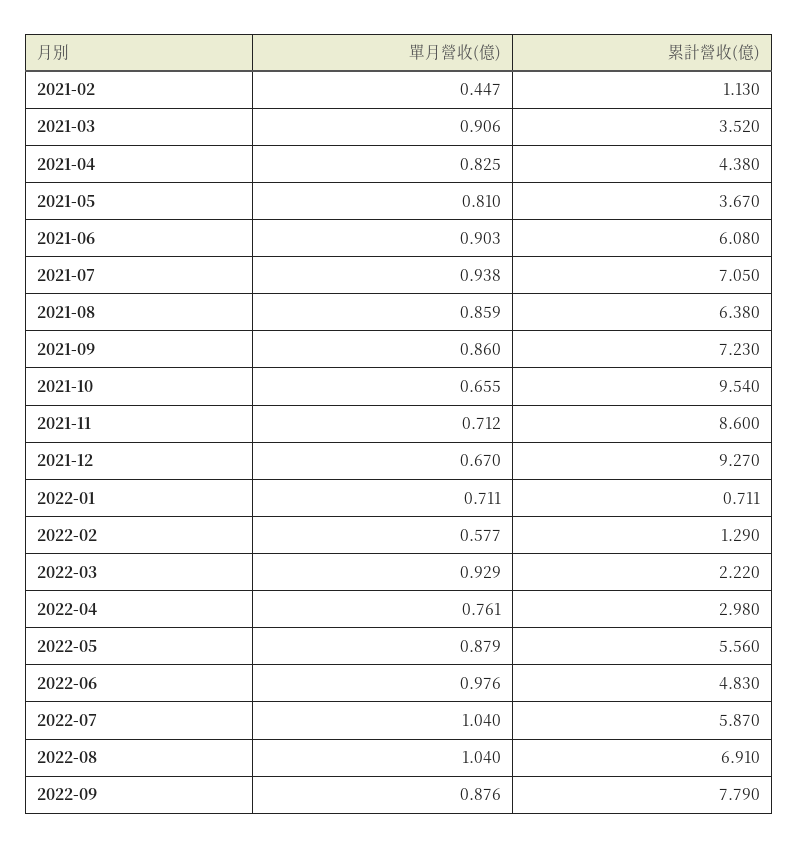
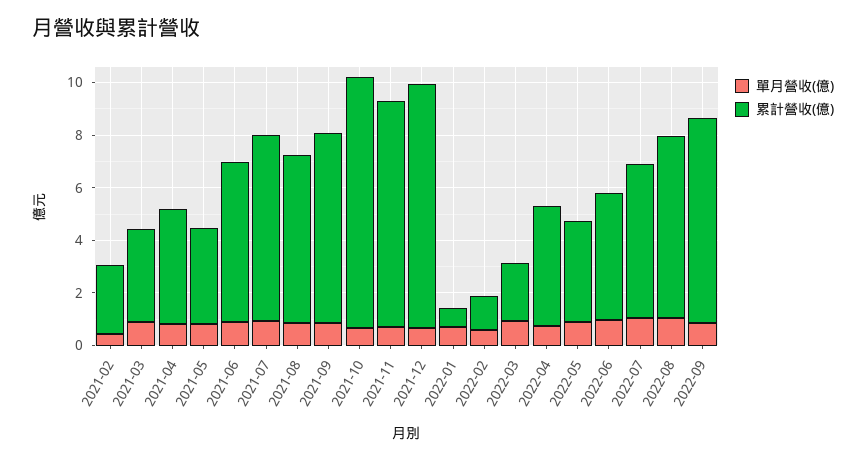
累計營收(億), 2021-02: 1.13 -> 2.5
累計營收(億), 2022-04: 2.98 -> 4.5
累計營收(億), 2022-05: 5.56 -> 4

